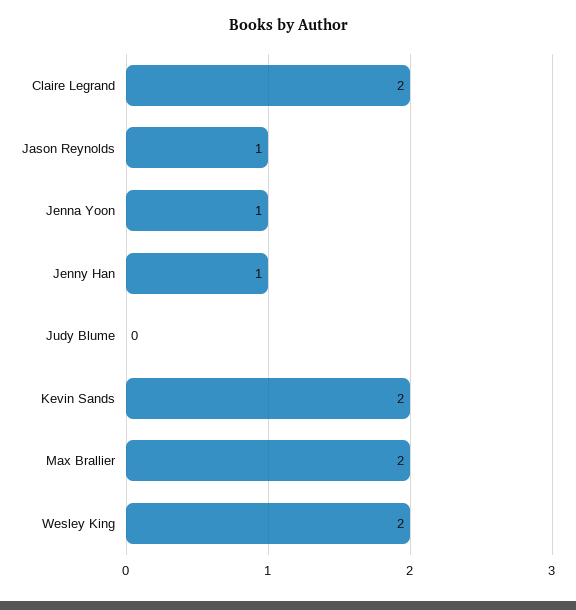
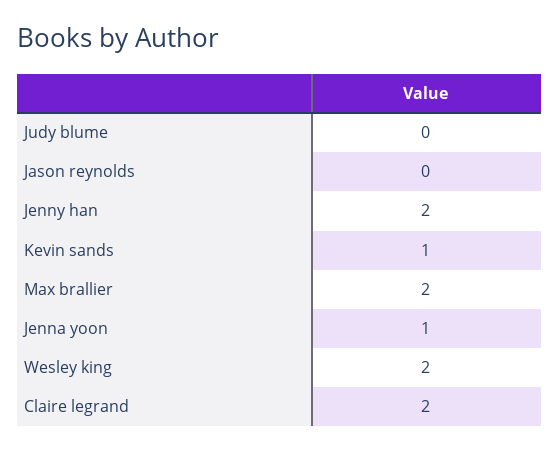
Jason Reynolds: 1 -> 0
Jenny Han: 1 -> 2
Kevin Sands: 2 -> 1

